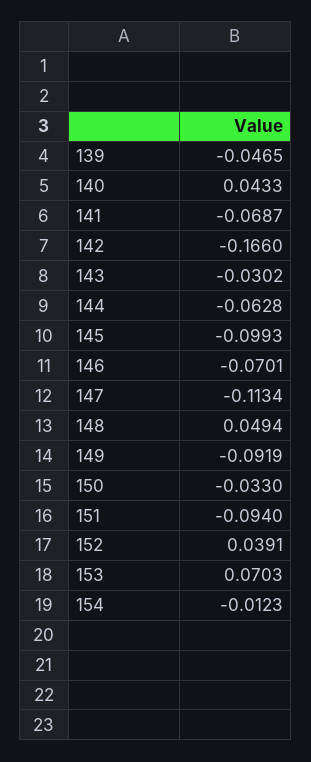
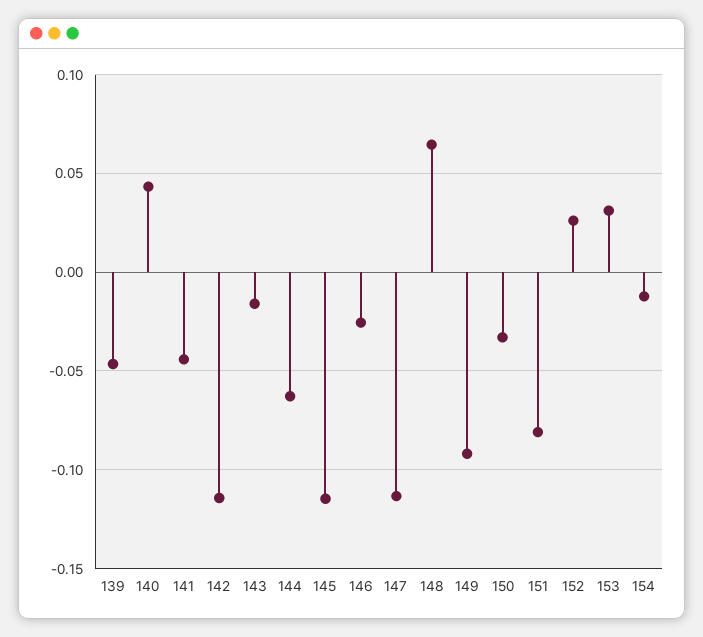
141: -0.0687 -> -0.045
142: -0.166 -> -0.115
143: -0.0302 -> -0.015
145: -0.0993 -> -0.115
146: -0.0701 -> -0.025
148: 0.0494 -> 0.065
151: -0.094 -> -0.08
152: 0.0391 -> 0.025
153: 0.0703 -> 0.03

